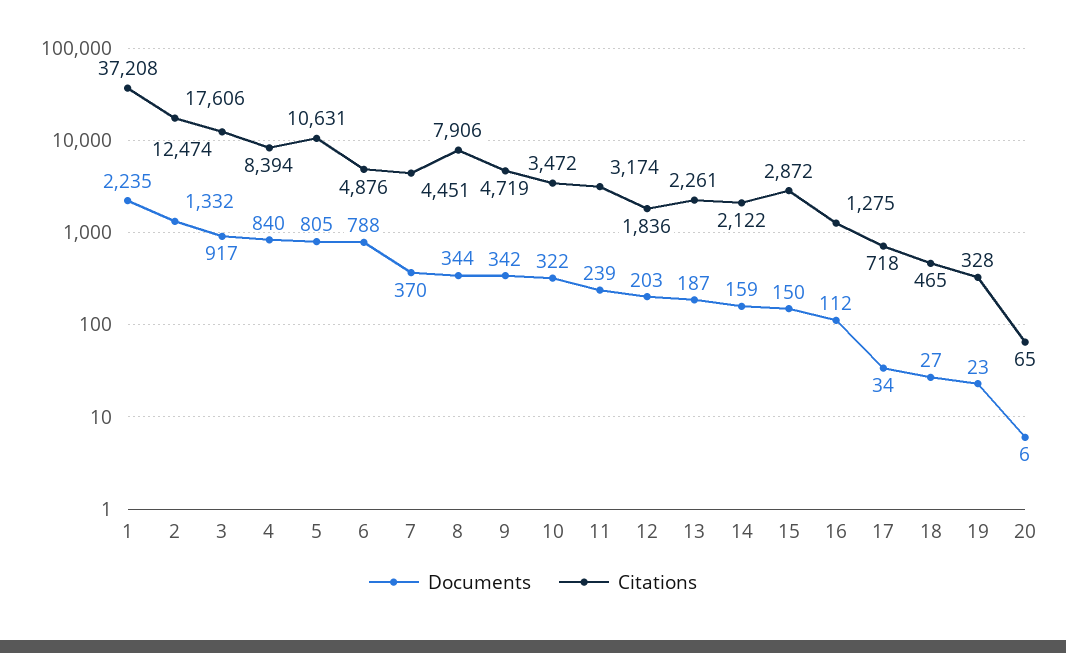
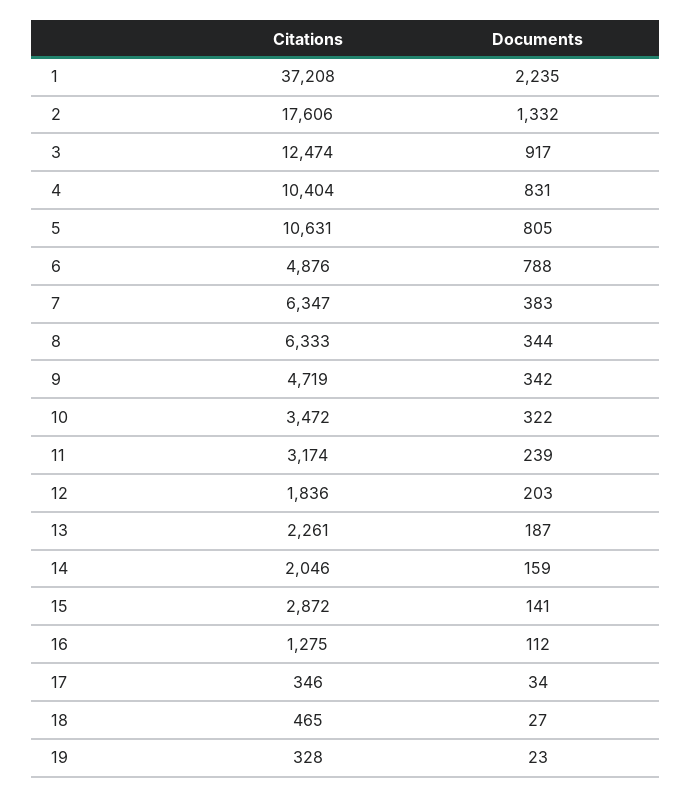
Documents, 4: 840 -> 831
Citations, 4: 8394 -> 10404
Documents, 7: 370 -> 383
Citations, 7: 4451 -> 6347
Citations, 8: 7906 -> 6333
Citations, 14: 2122 -> 2046
Documents, 15: 150 -> 141
Citations, 17: 718 -> 346
Documents, 20: 6 -> none
Citations, 20: 65 -> none

